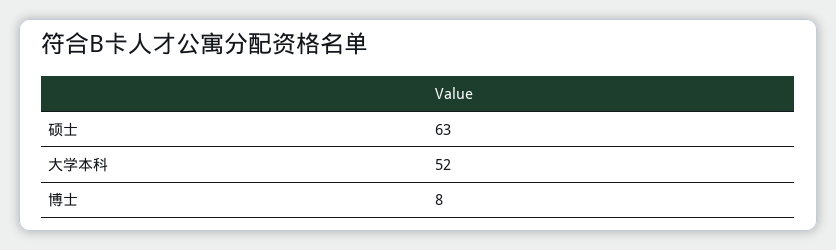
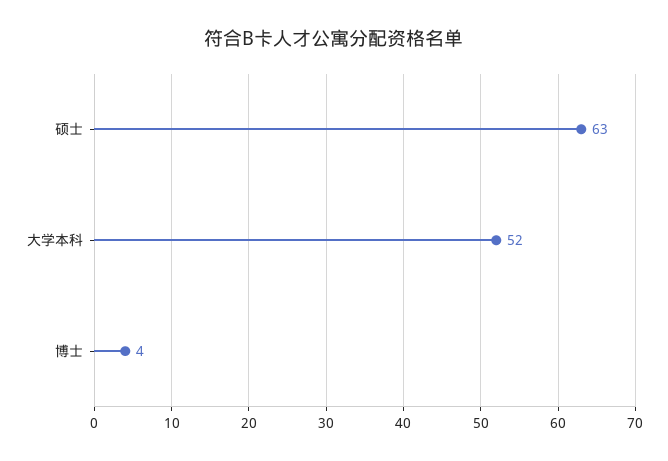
博士: 8 -> 4

